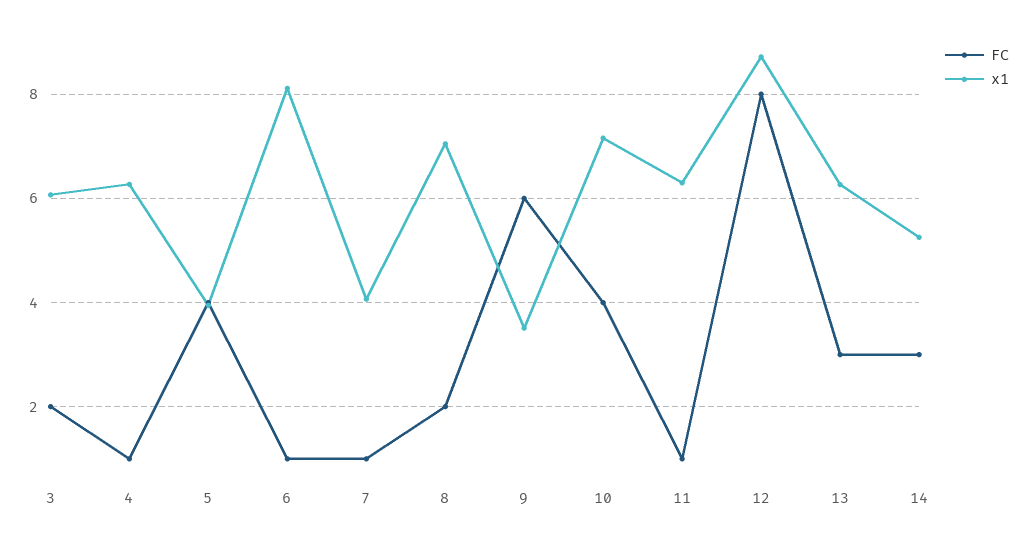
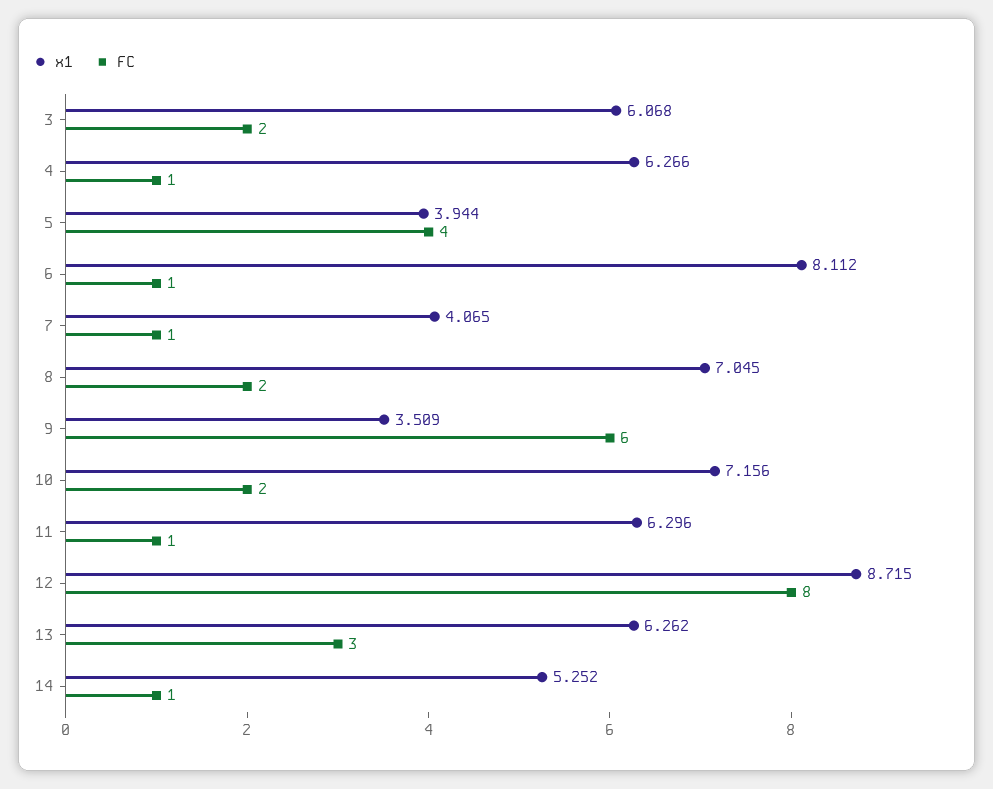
FC, 10: 4 -> 2
FC, 14: 3 -> 1

